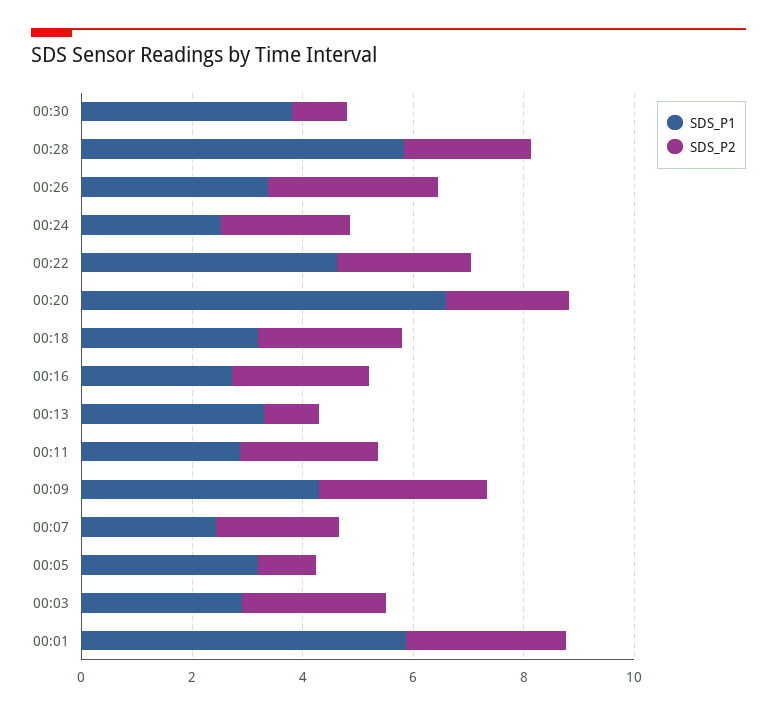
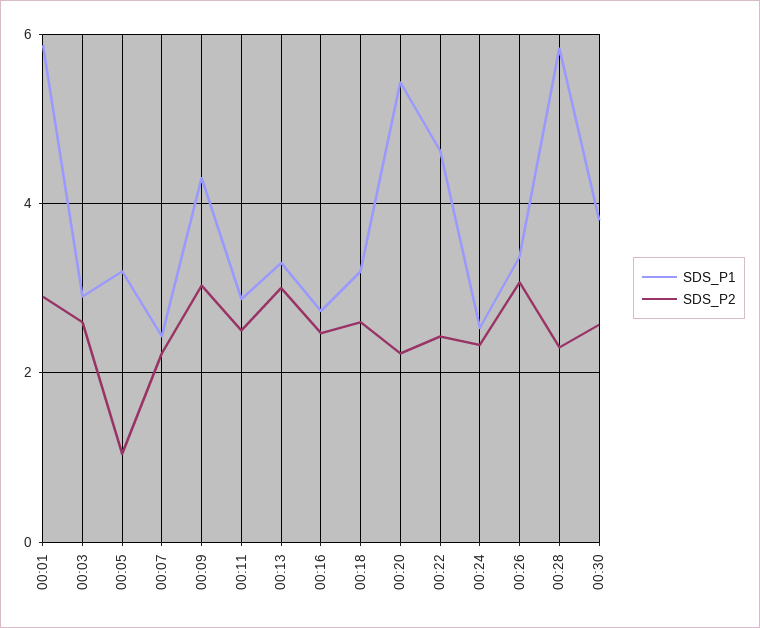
SDS_P2, 00:30: 1 -> 2.6
SDS_P1, 00:20: 6.5 -> 5.4
SDS_P2, 00:13: 1 -> 3

